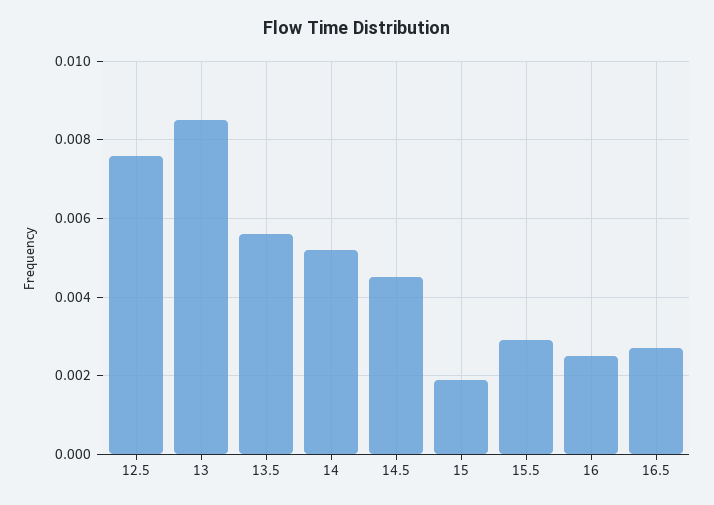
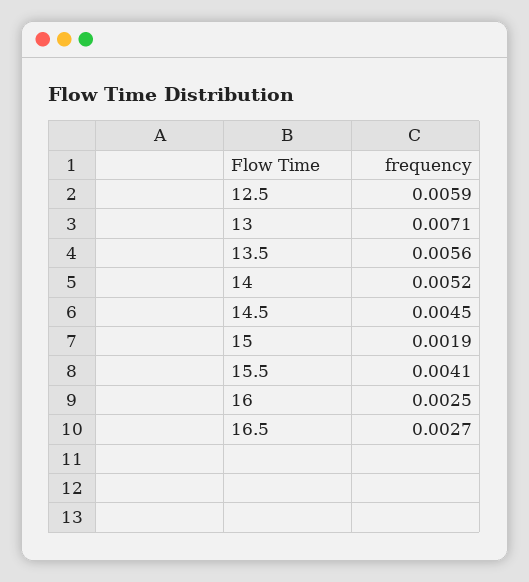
12.5: 0.0075 -> 0.0059
13: 0.0085 -> 0.0071
15.5: 0.003 -> 0.0041

